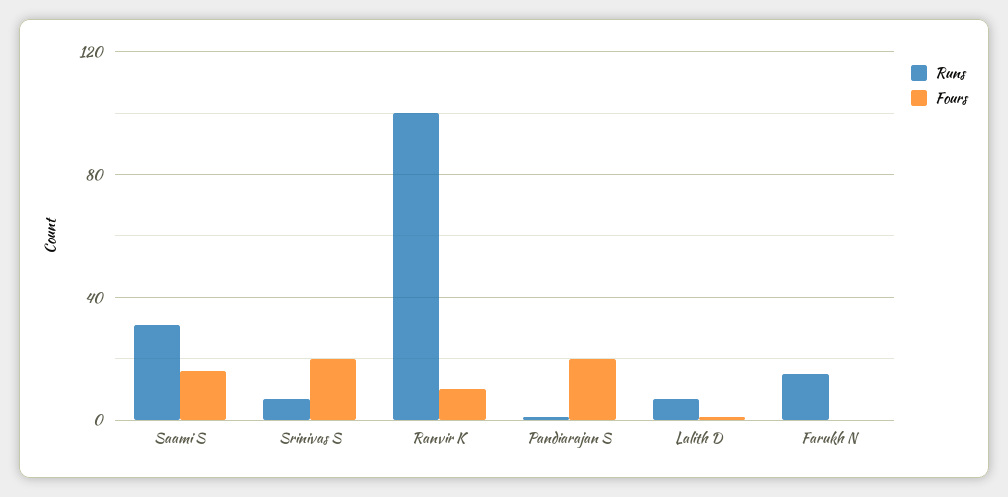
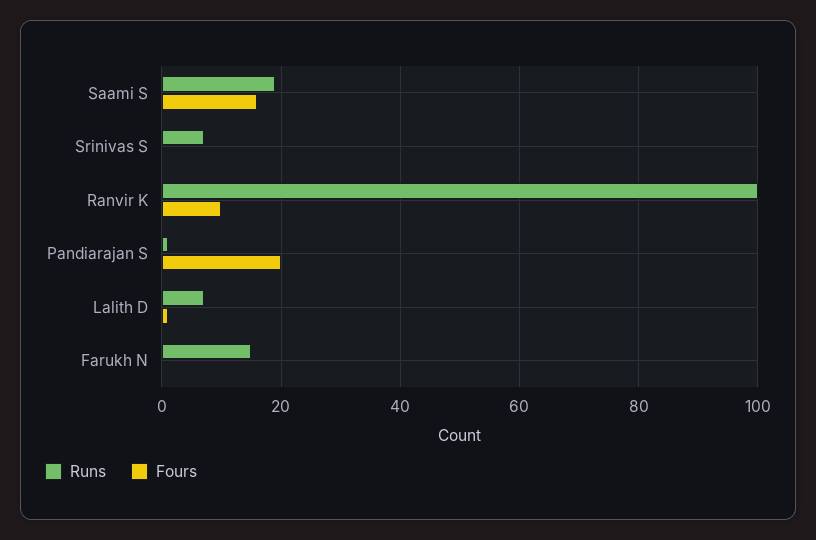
Runs, Saami S: 30 -> 20
Fours, Srinivas S: 20 -> 0

